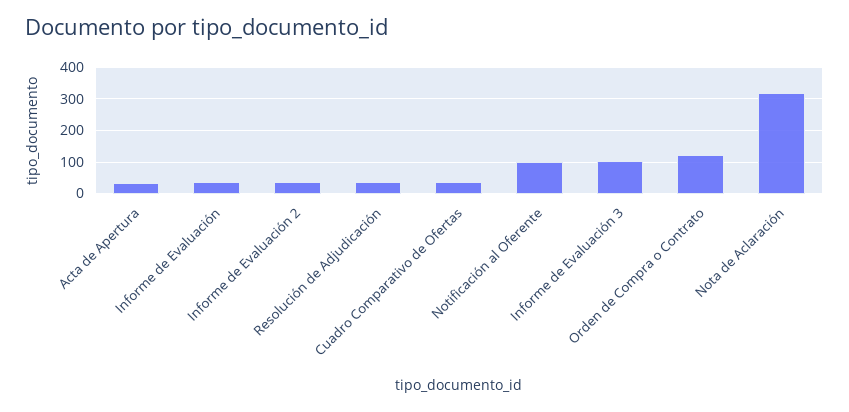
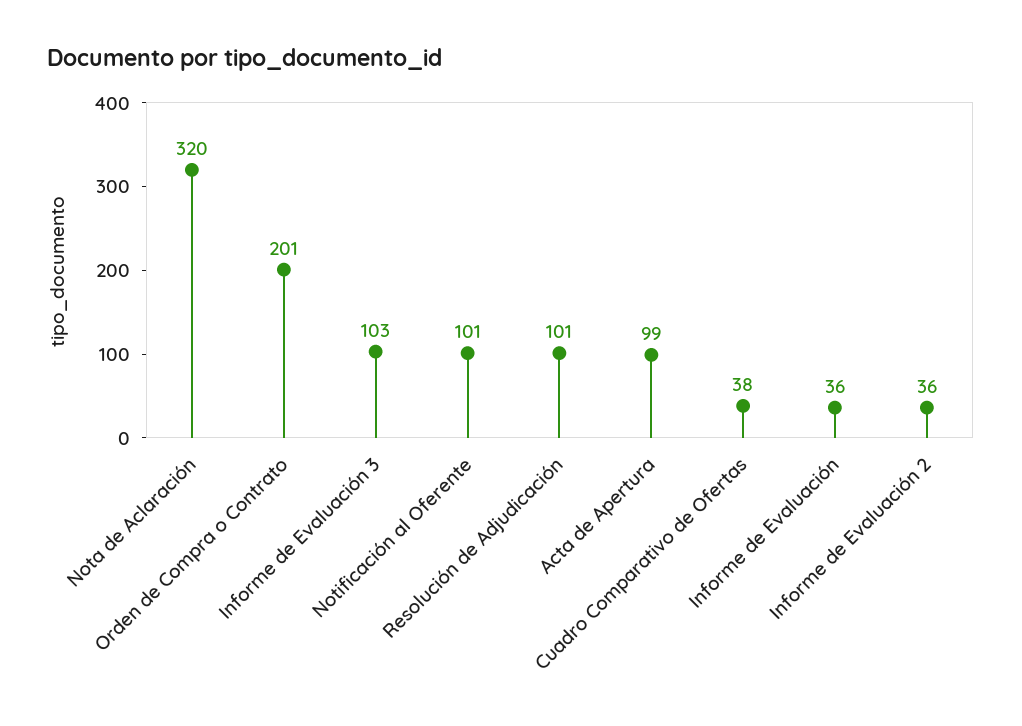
Acta de Apertura: 40 -> 99
Resolución de Adjudicación: 40 -> 101
Orden de Compra o Contrato: 120 -> 201

